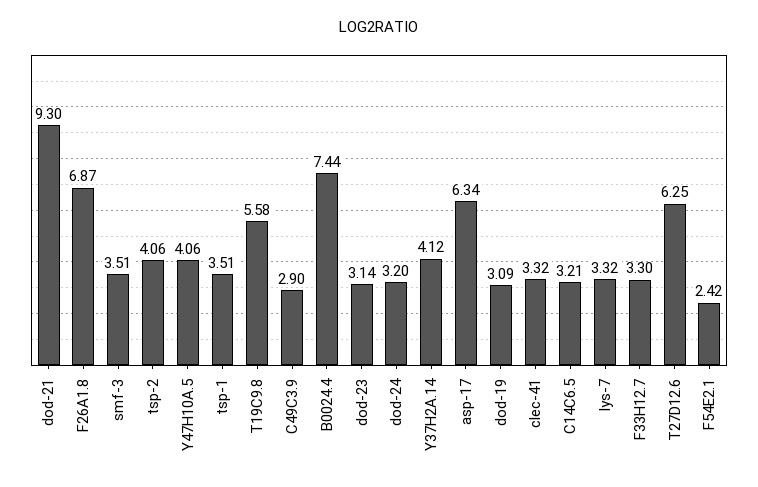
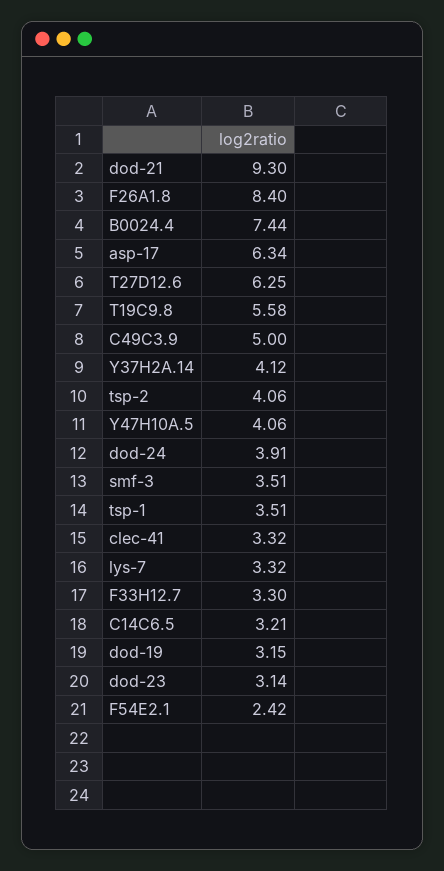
F26A1.8: 6.87 -> 8.4
C49C3.9: 2.9 -> 5
dod-24: 3.2 -> 3.91
dod-19: 3.09 -> 3.15

